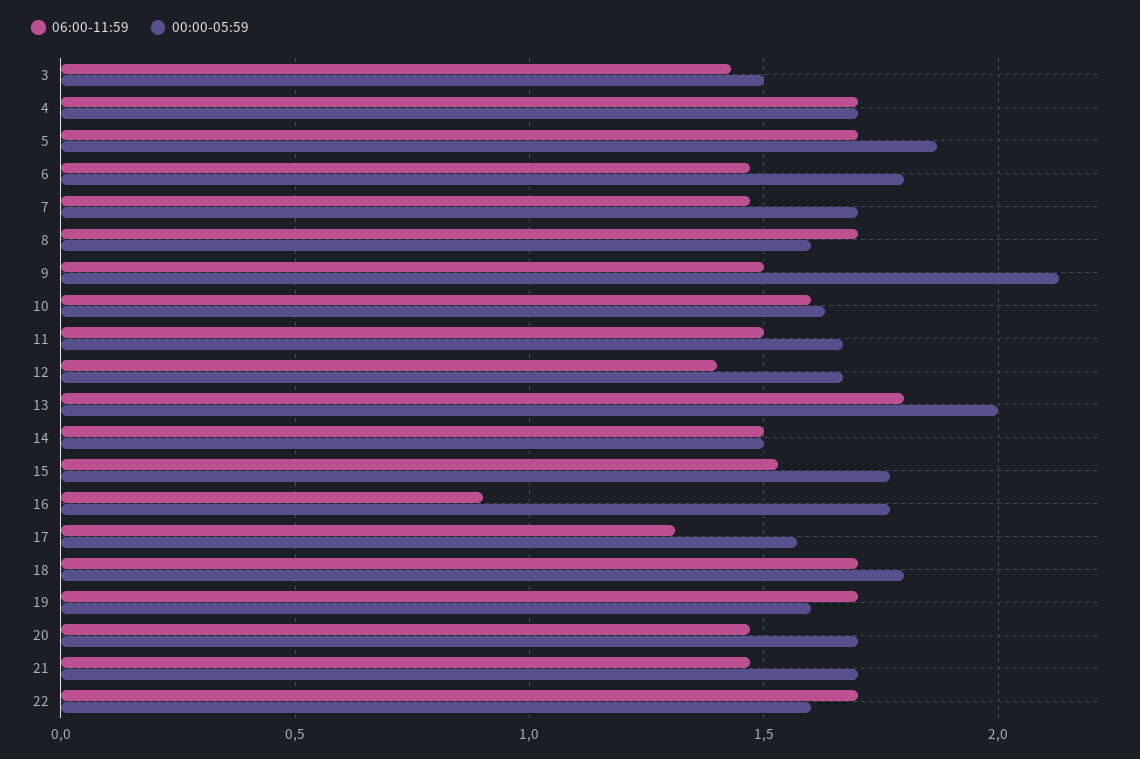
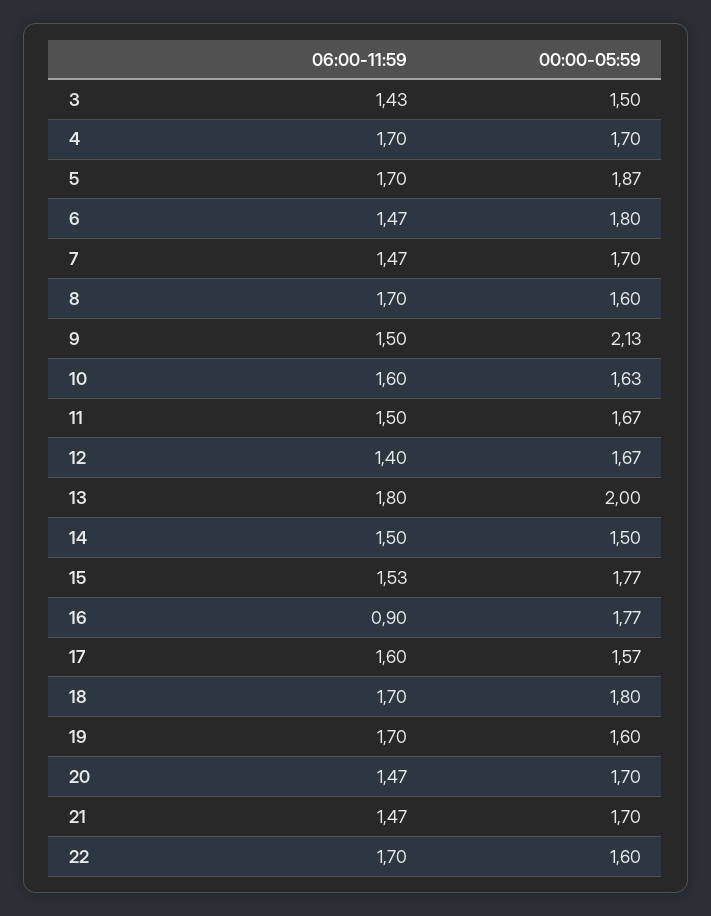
06:00-11:59, 17: 1.3 -> 1.6

